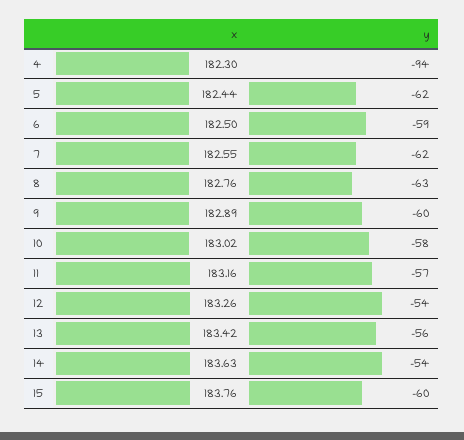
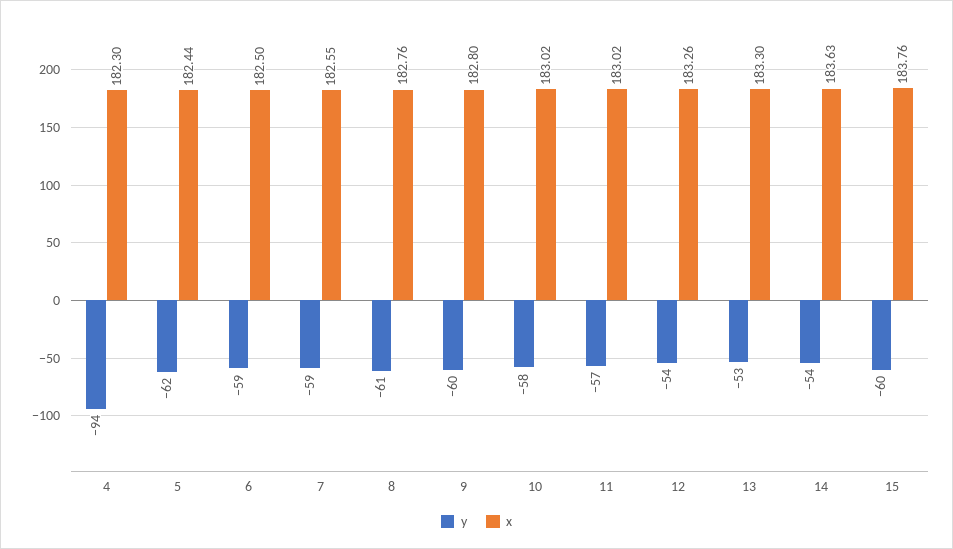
y, 7: -62 -> -59
y, 8: -63 -> -61
x, 9: 182.89 -> 182.8
x, 11: 183.16 -> 183.02
x, 13: 183.42 -> 183.3
y, 13: -56 -> -53

